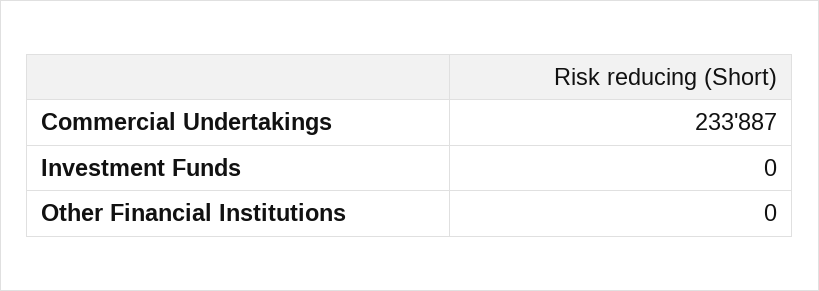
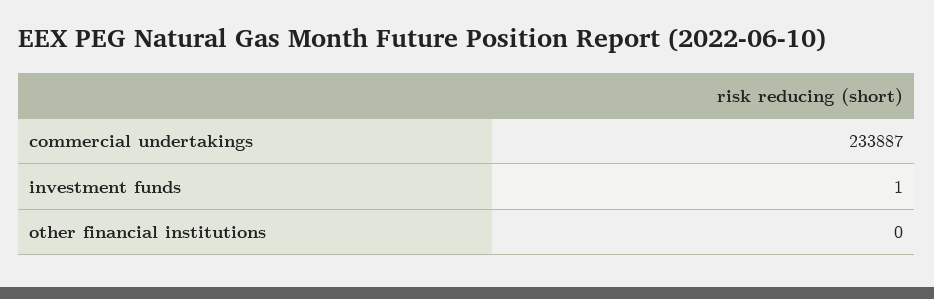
Investment Funds: 0 -> 1

